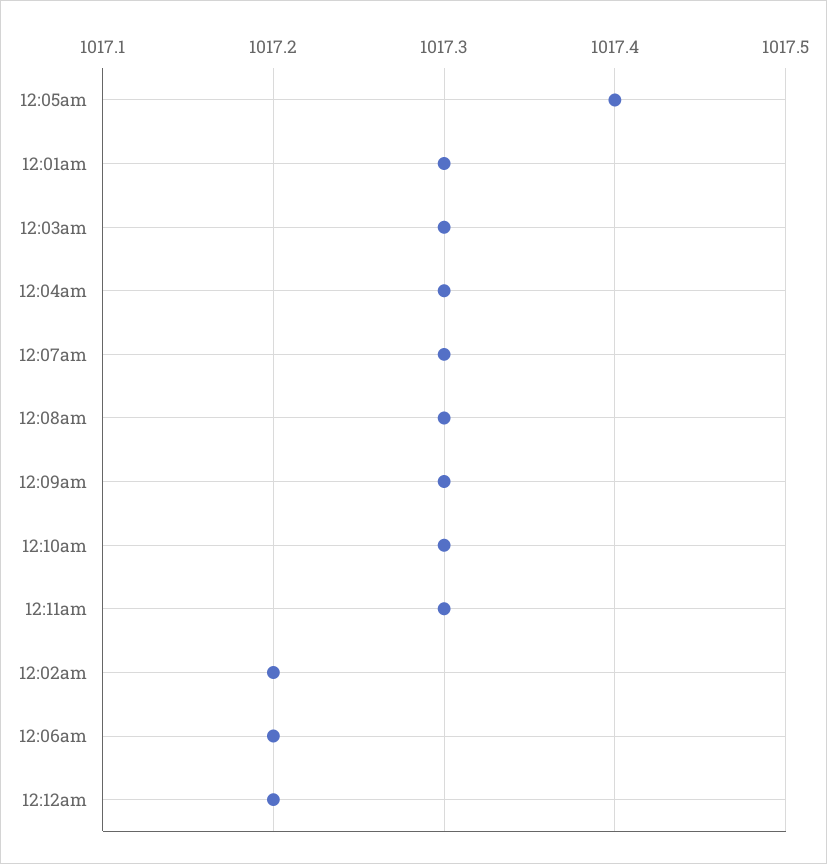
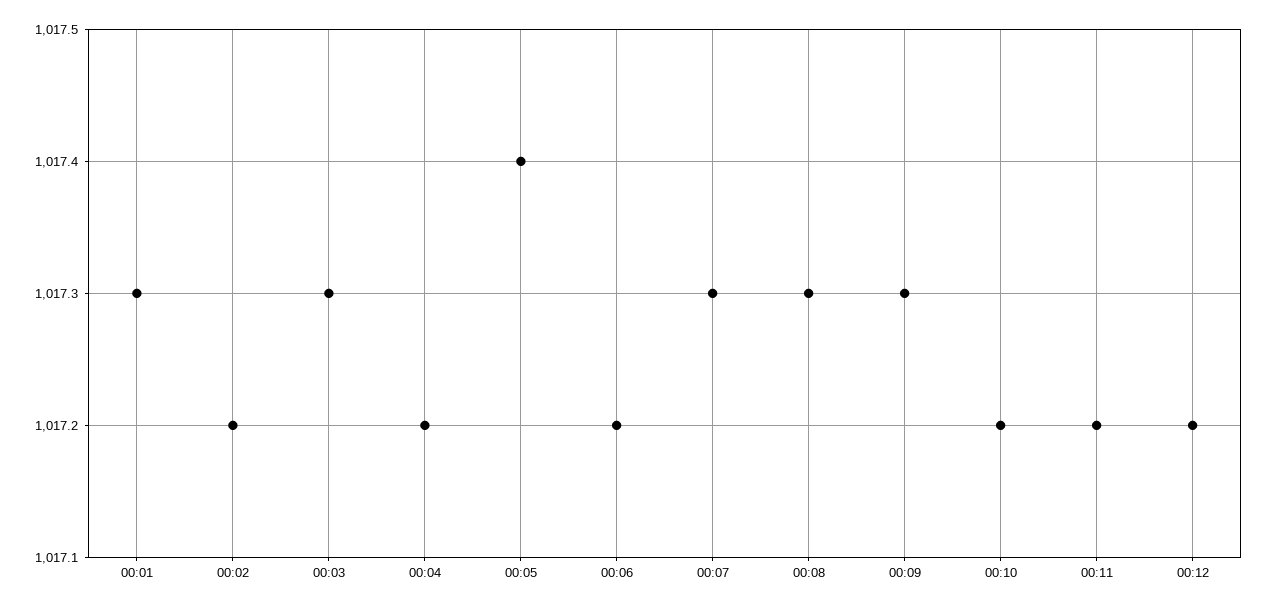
12:04am: 1017.3 -> 1017.2
12:10am: 1017.3 -> 1017.2
12:11am: 1017.3 -> 1017.2

